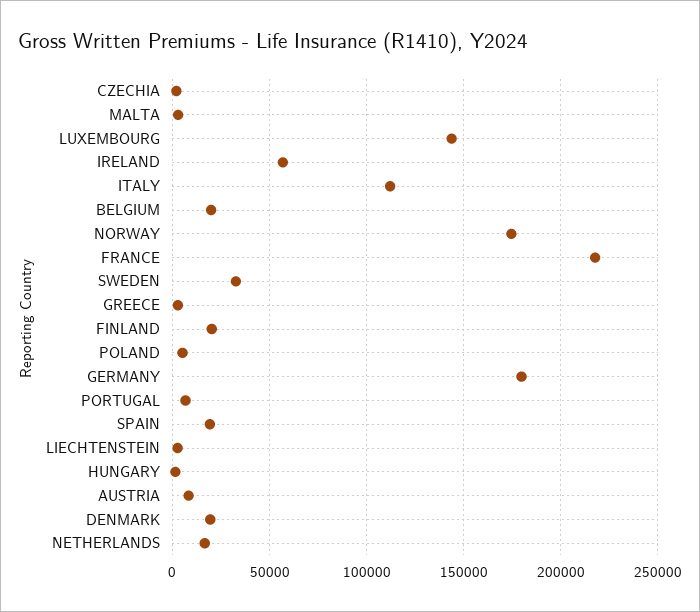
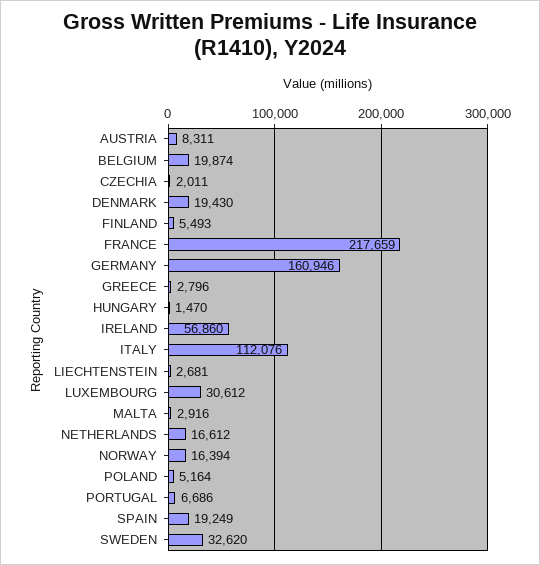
LUXEMBOURG: 145000 -> 30612
NORWAY: 175000 -> 16394
FINLAND: 20000 -> 5493
GERMANY: 180000 -> 160946

